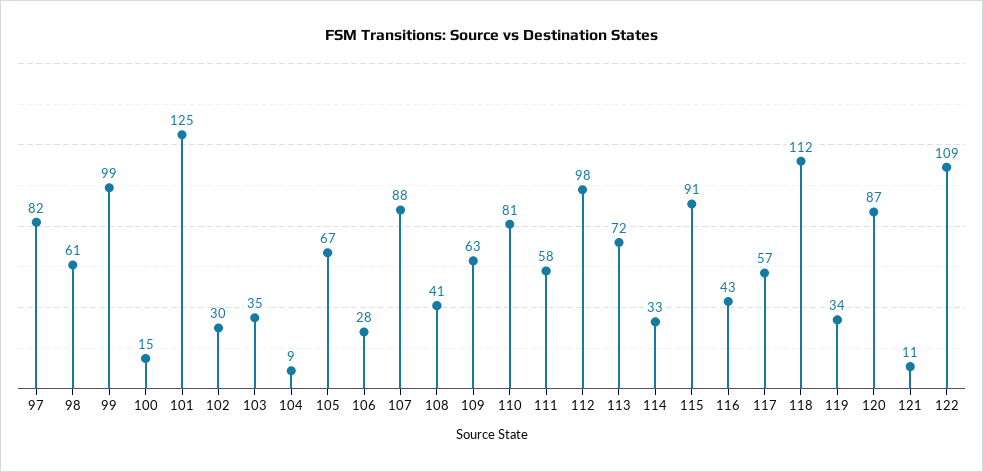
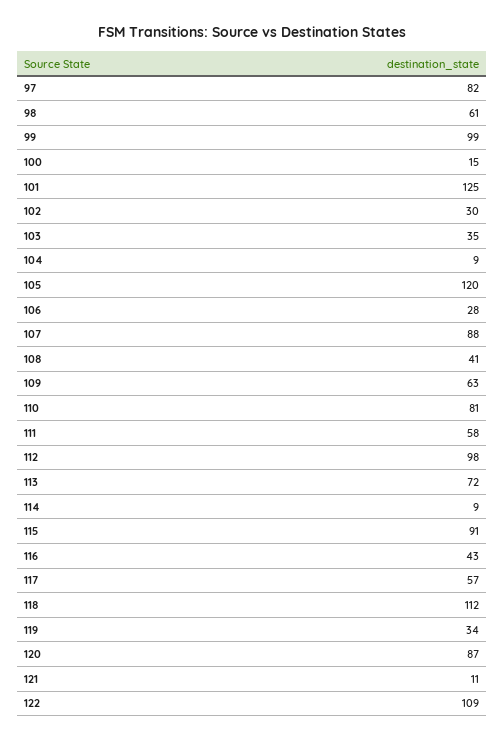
105: 67 -> 120
114: 33 -> 9

